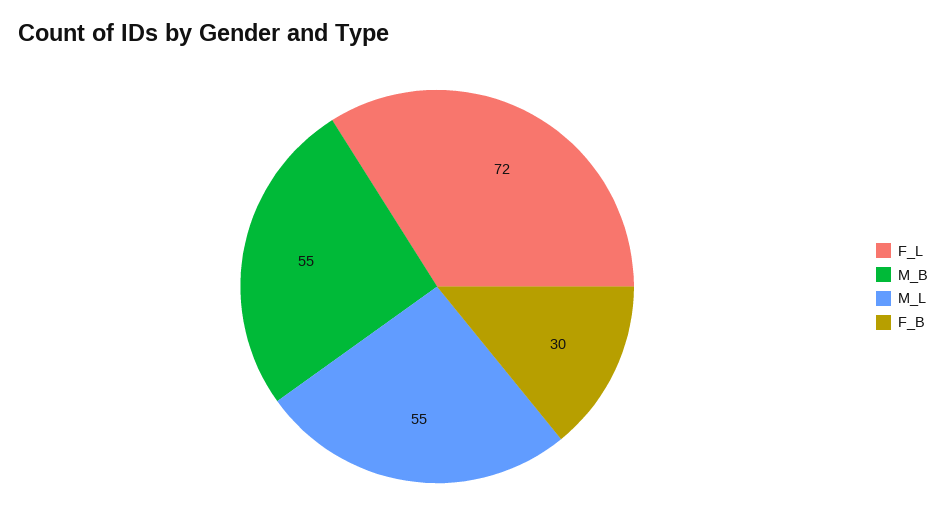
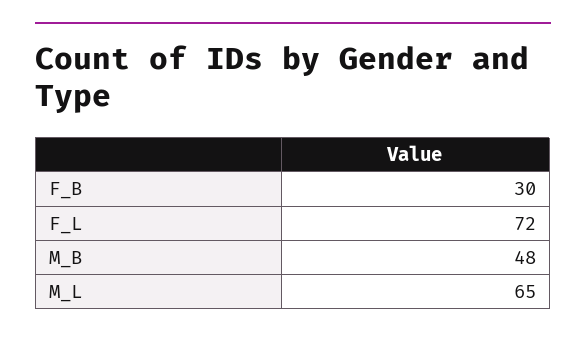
M_B: 55 -> 48
M_L: 55 -> 65

